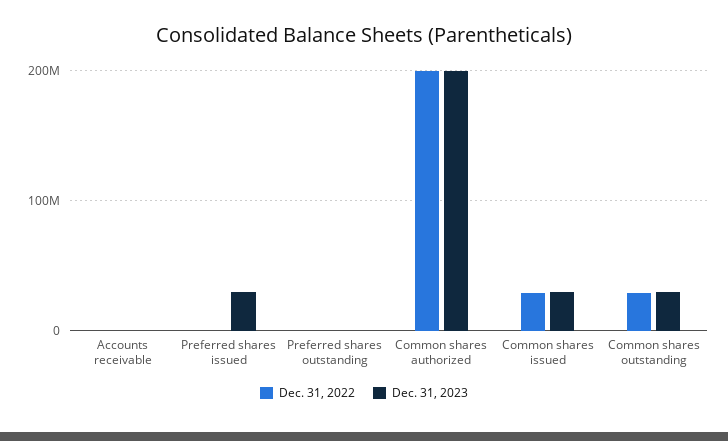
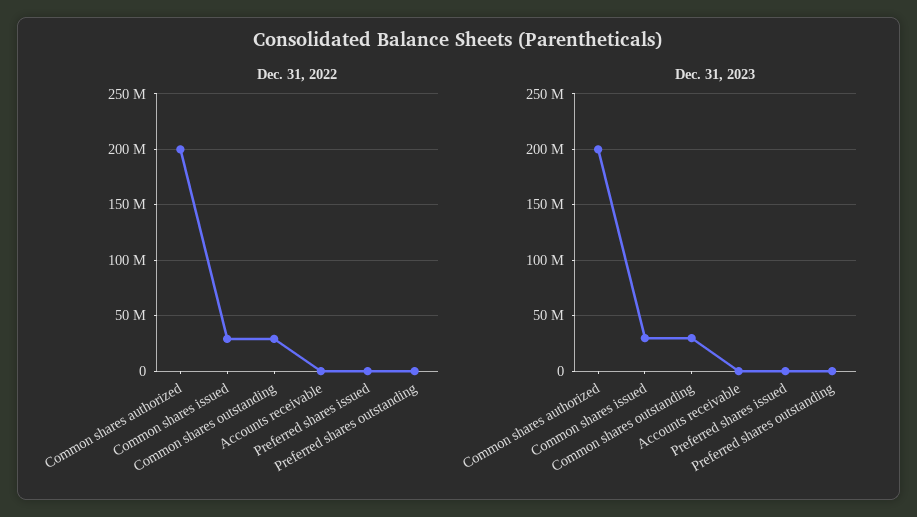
Dec. 31, 2023, Preferred shares issued: 30000000 -> 0

